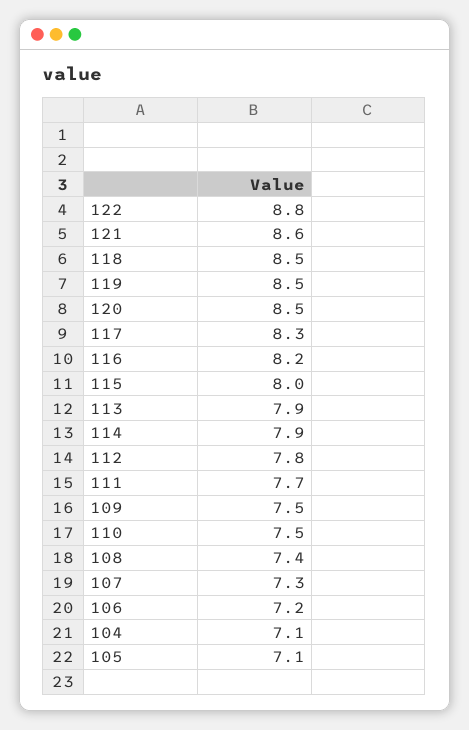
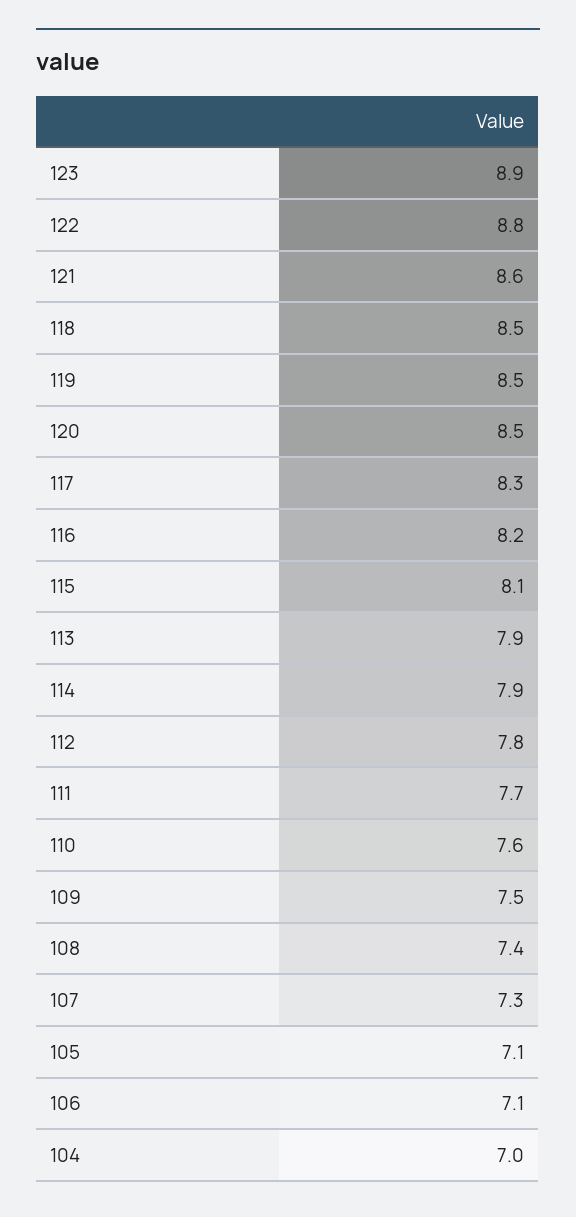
115: 8 -> 8.1
110: 7.5 -> 7.6
106: 7.2 -> 7.1
104: 7.1 -> 7
123: none -> 8.9

